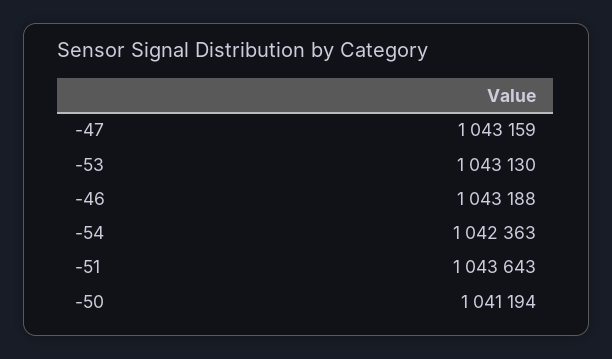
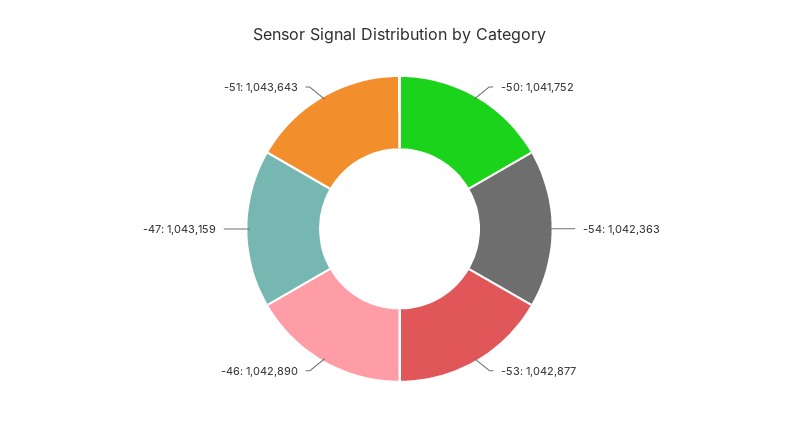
-53: 1043130 -> 1042877
-46: 1043188 -> 1042890
-50: 1041194 -> 1041752

